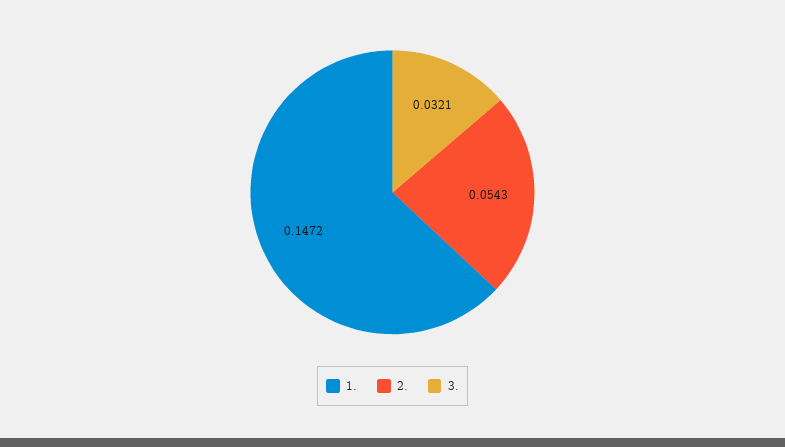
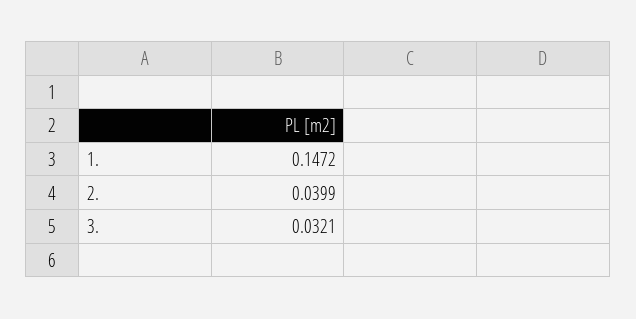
2.: 0.0543 -> 0.0399

